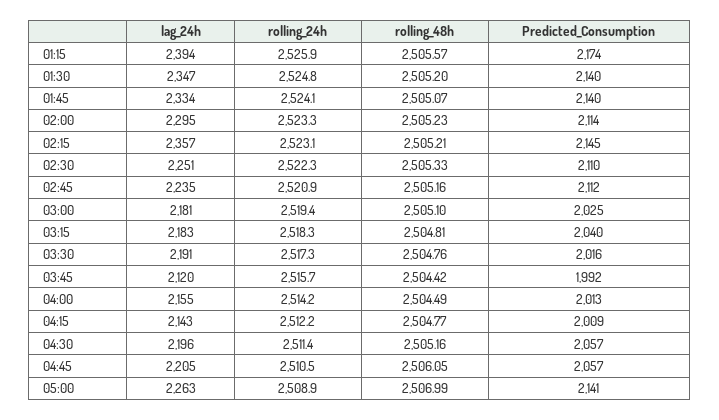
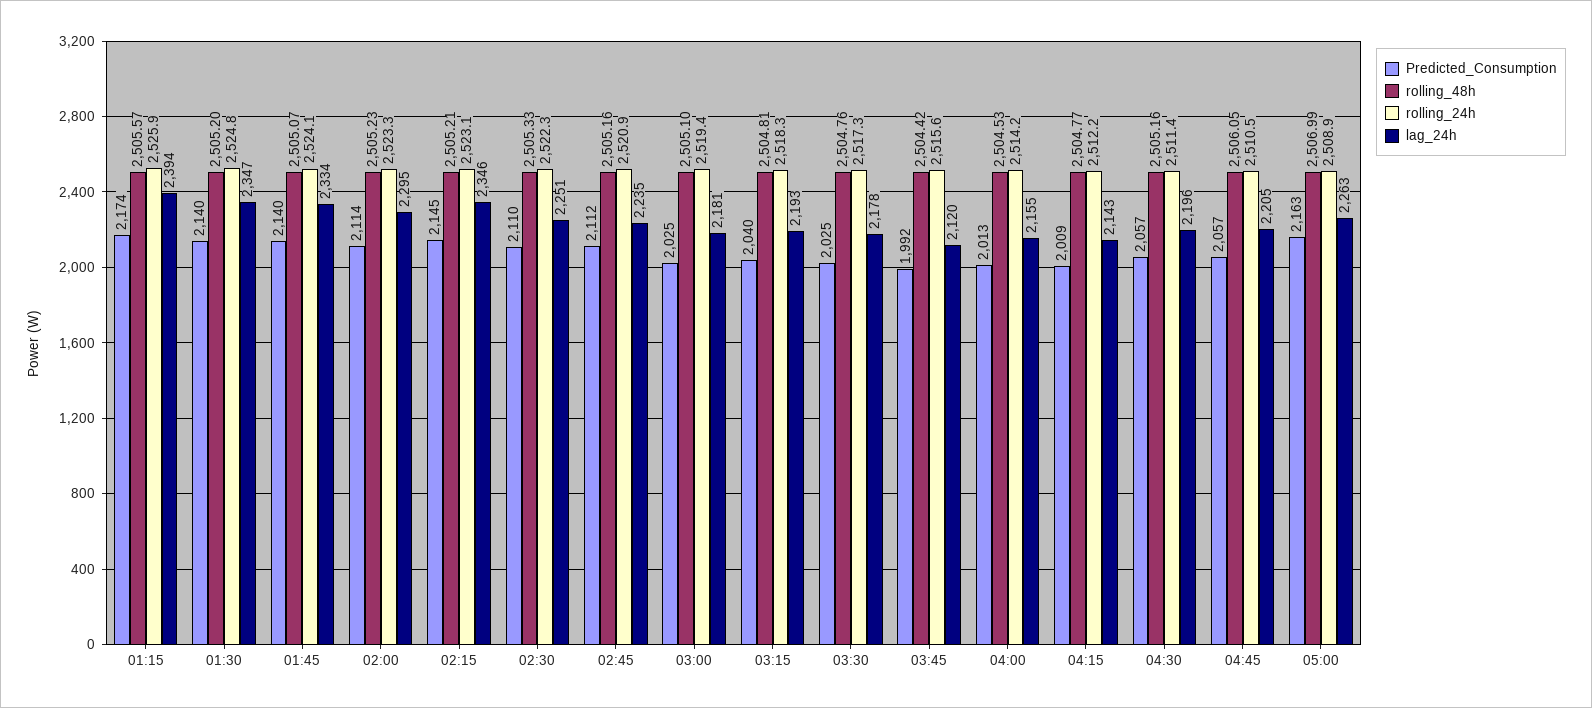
lag_24h, 02:15: 2357 -> 2346
lag_24h, 03:15: 2183 -> 2193
lag_24h, 03:30: 2191 -> 2178
Predicted_Consumption, 03:30: 2016 -> 2025
rolling_24h, 03:45: 2515.7 -> 2515.6
rolling_48h, 04:00: 2504.49 -> 2504.53
Predicted_Consumption, 05:00: 2141 -> 2163

